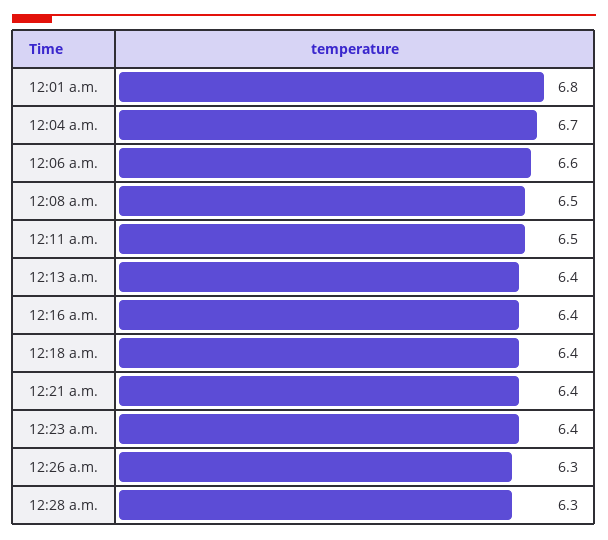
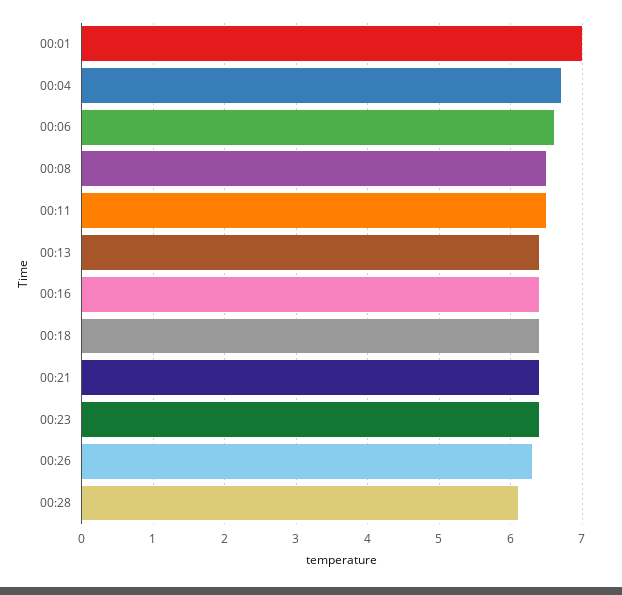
12:01 a.m.: 6.8 -> 7
12:28 a.m.: 6.3 -> 6.1

